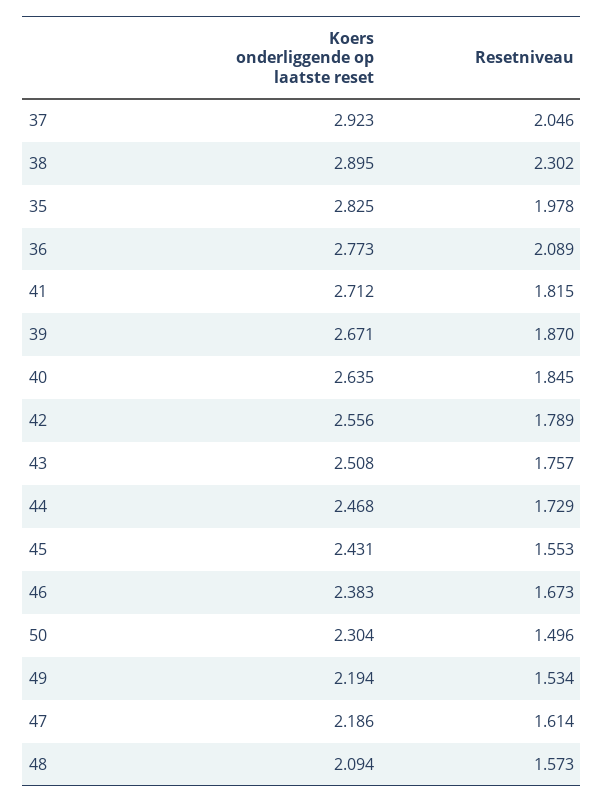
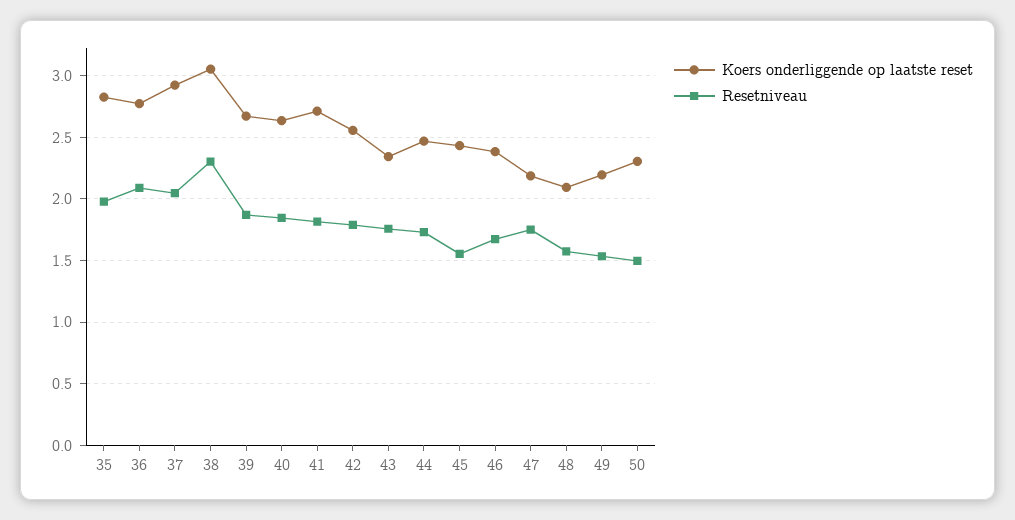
Koers onderliggende op laatste reset, 38: 2.895 -> 3.05
Koers onderliggende op laatste reset, 43: 2.508 -> 2.35
Resetniveau, 47: 1.614 -> 1.75

